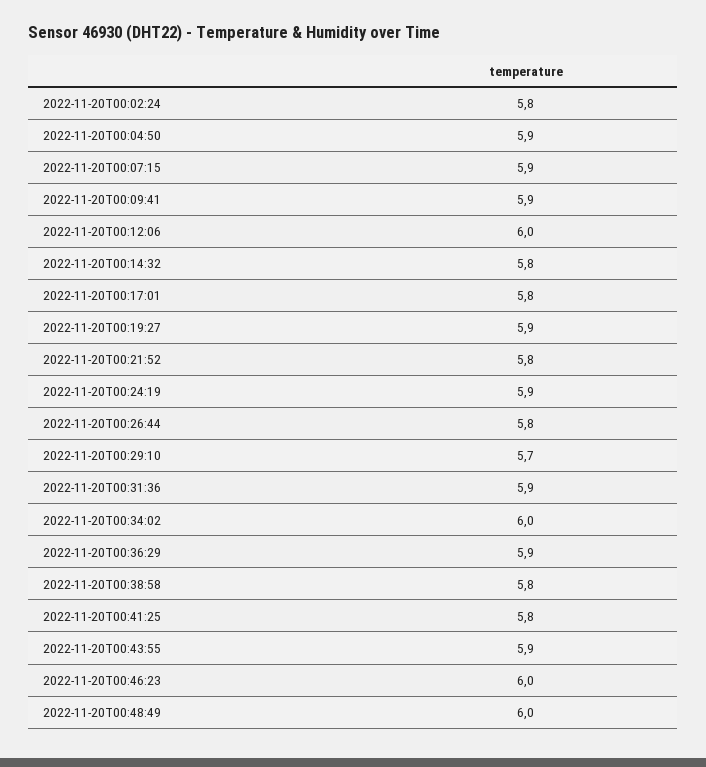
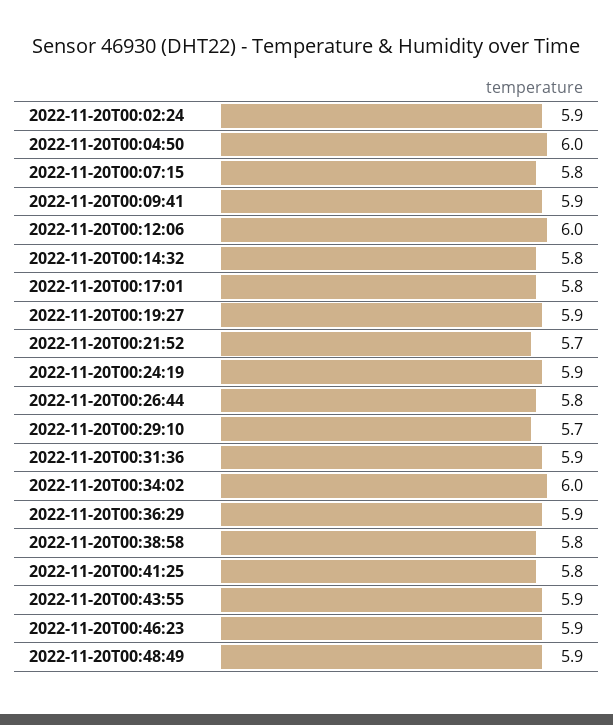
2022-11-20T00:02:24: 5.8 -> 5.9
2022-11-20T00:04:50: 5.9 -> 6
2022-11-20T00:07:15: 5.9 -> 5.8
2022-11-20T00:21:52: 5.8 -> 5.7
2022-11-20T00:46:23: 6 -> 5.9
2022-11-20T00:48:49: 6 -> 5.9

